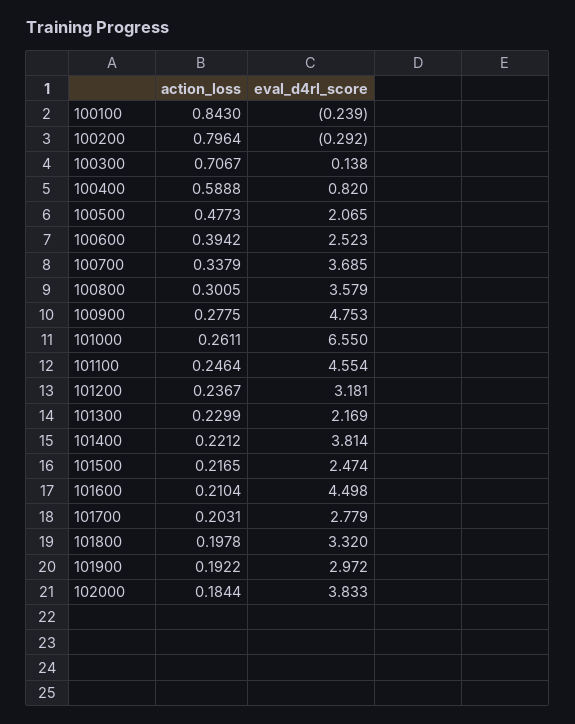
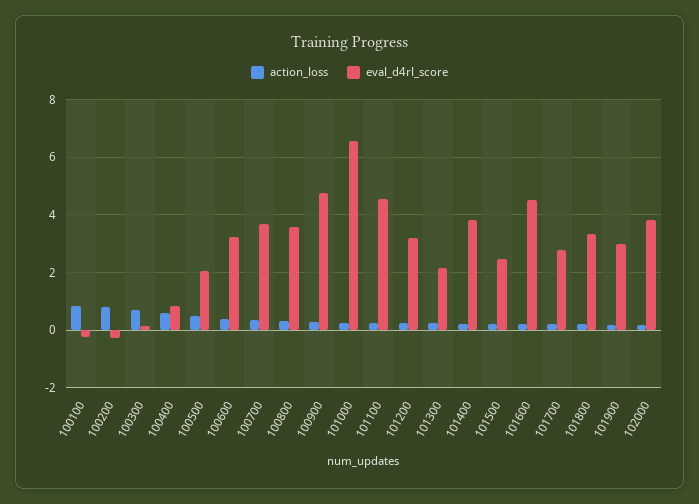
eval_d4rl_score, 100600: 2.523 -> 3.25

